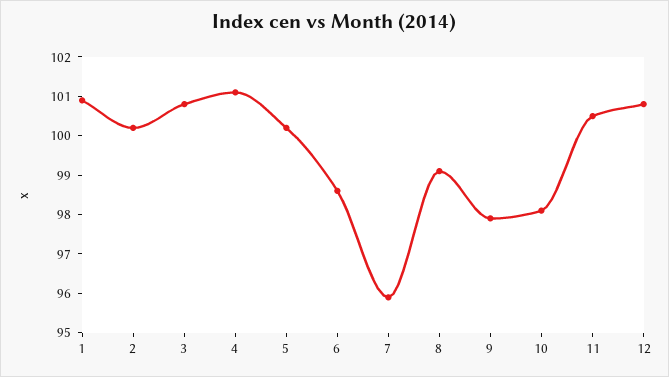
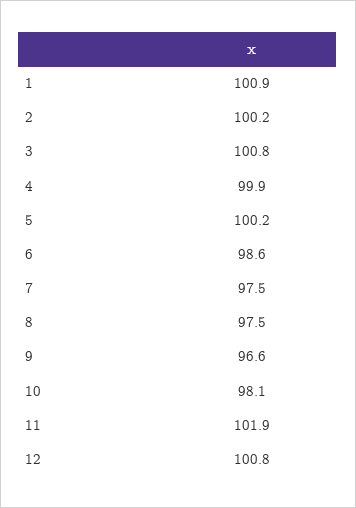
4: 101 -> 99.9
7: 96 -> 97.5
8: 99 -> 97.5
9: 98 -> 96.6
11: 100.5 -> 101.9

